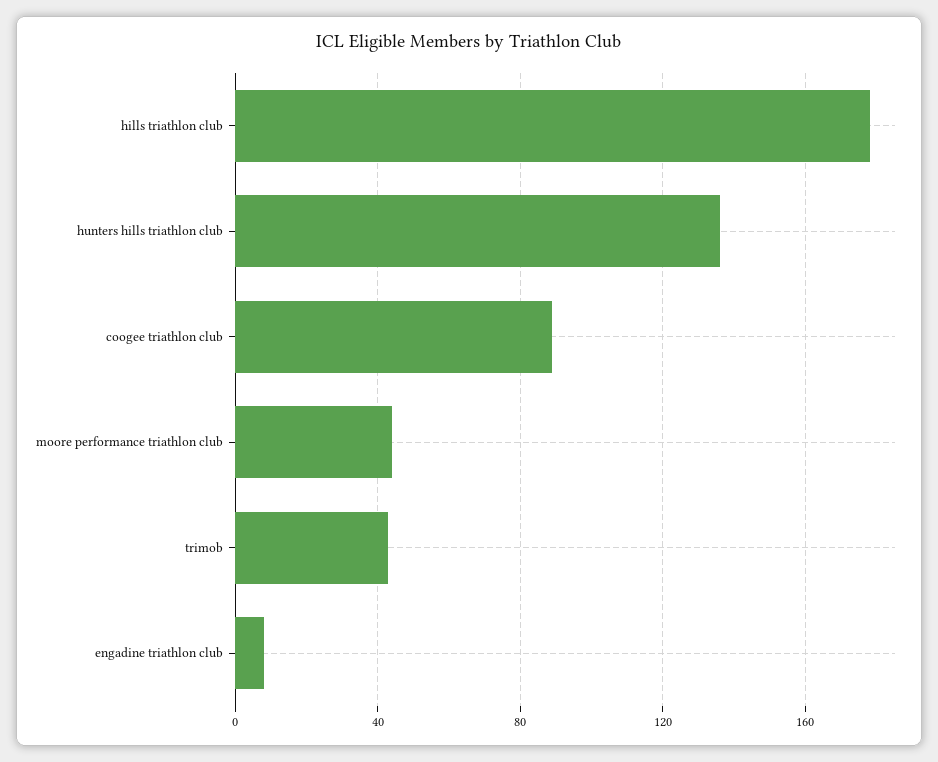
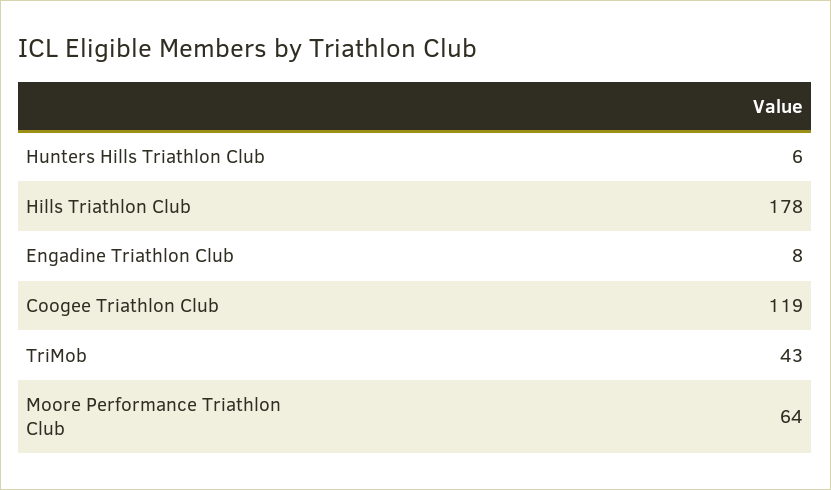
hunters hills triathlon club: 135 -> 6
coogee triathlon club: 90 -> 119
moore performance triathlon club: 45 -> 64

